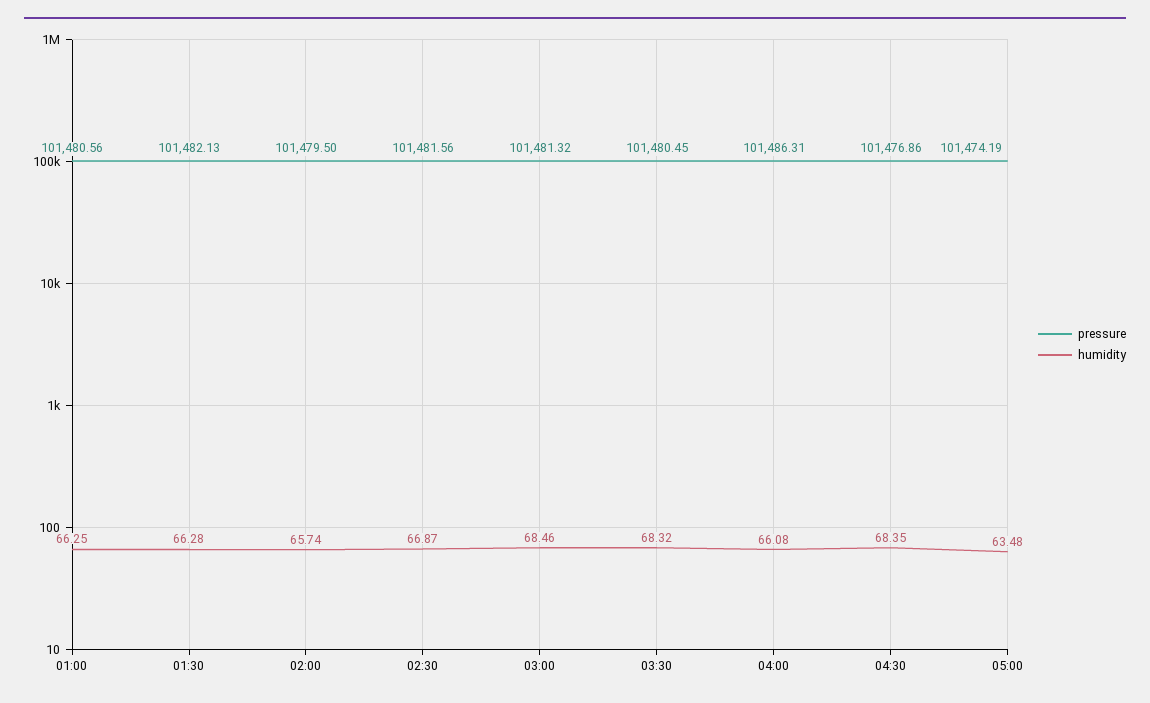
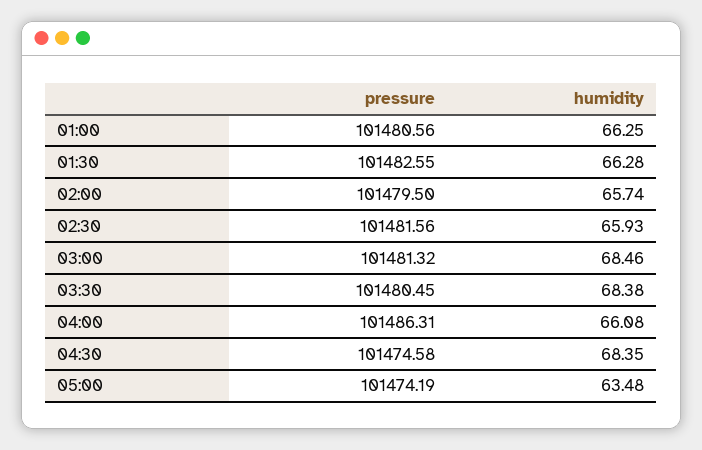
pressure, 01:30: 101482.13 -> 101482.55
humidity, 02:30: 66.87 -> 65.93
humidity, 03:30: 68.32 -> 68.38
pressure, 04:30: 101476.86 -> 101474.58

